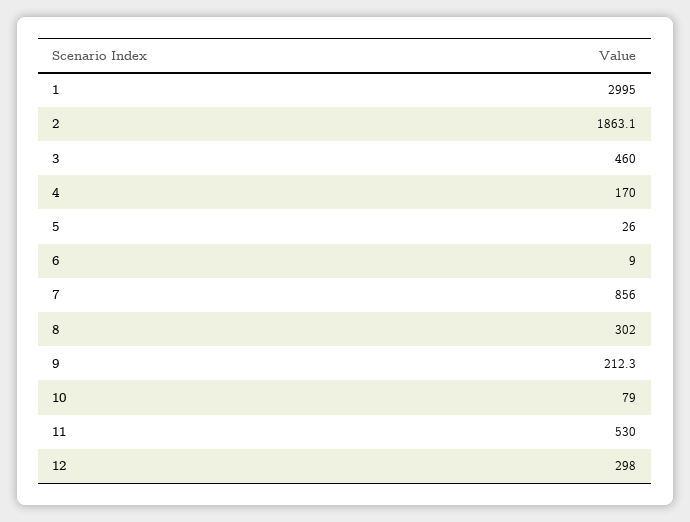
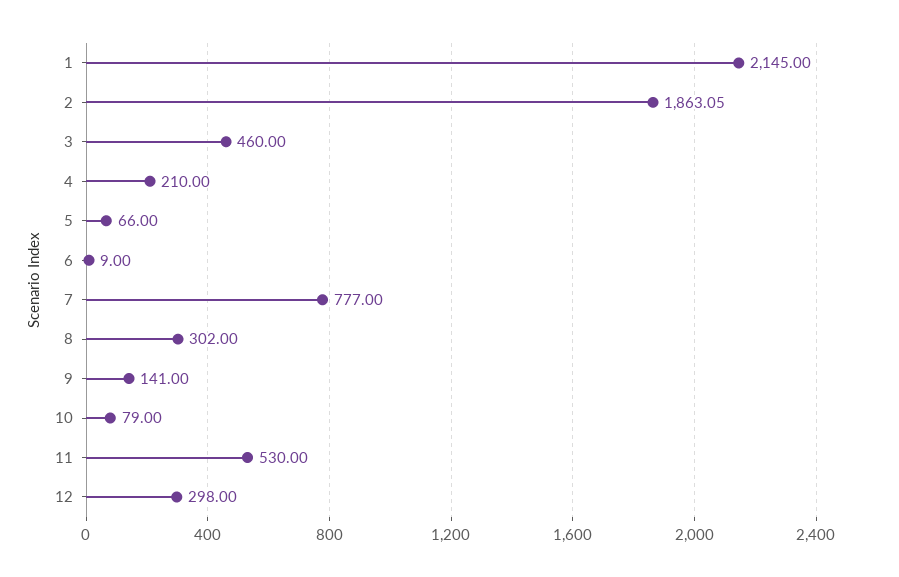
1: 2995 -> 2145
4: 170 -> 210
5: 26 -> 66
7: 856 -> 777
9: 212.3 -> 141

